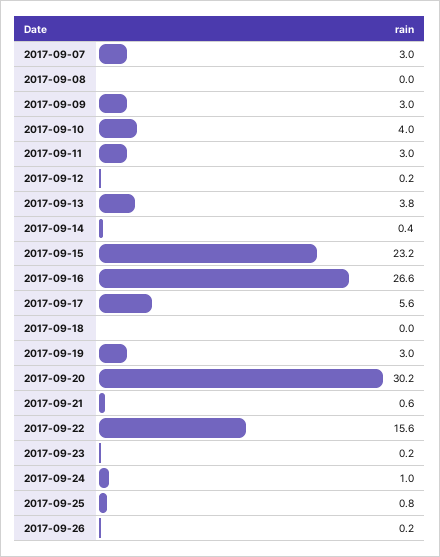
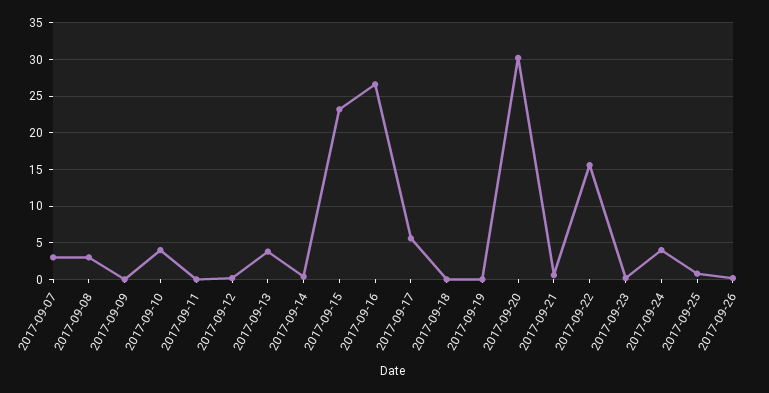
2017-09-08: 0 -> 3
2017-09-09: 3 -> 0
2017-09-11: 3 -> 0
2017-09-19: 3 -> 0
2017-09-24: 1 -> 4

